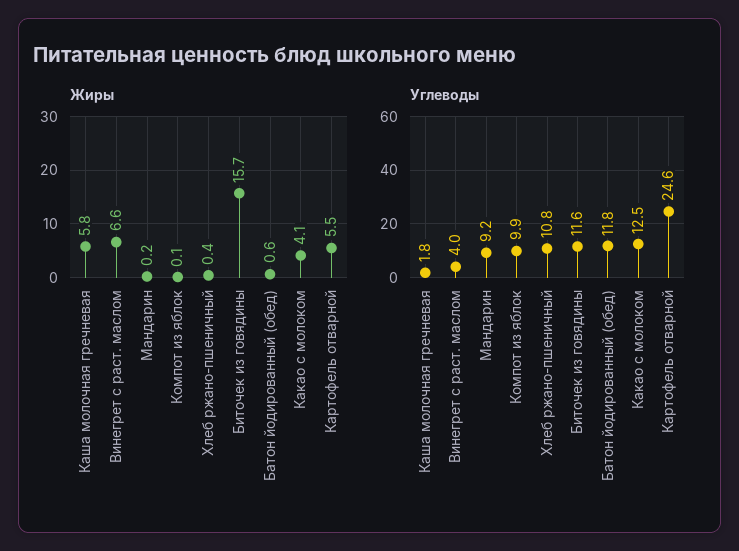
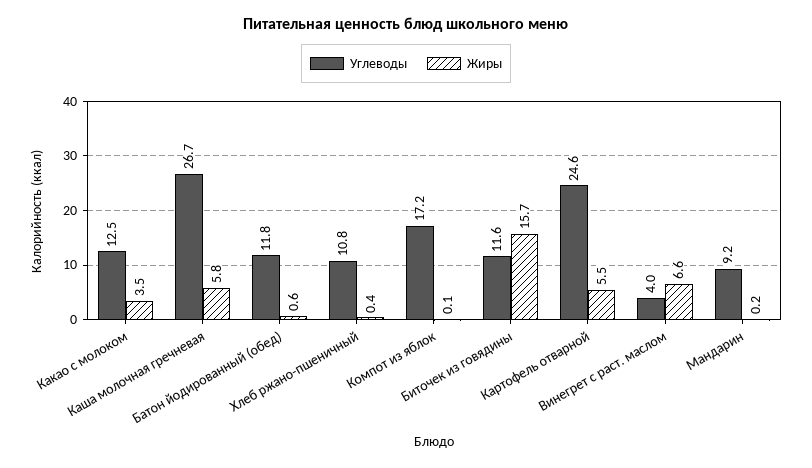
Жиры, Какао с молоком: 4.1 -> 3.5
Углеводы, Каша молочная гречневая: 1.8 -> 26.7
Углеводы, Компот из яблок: 9.9 -> 17.2

